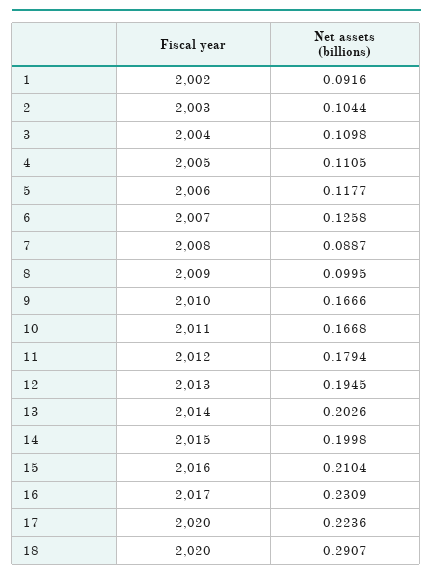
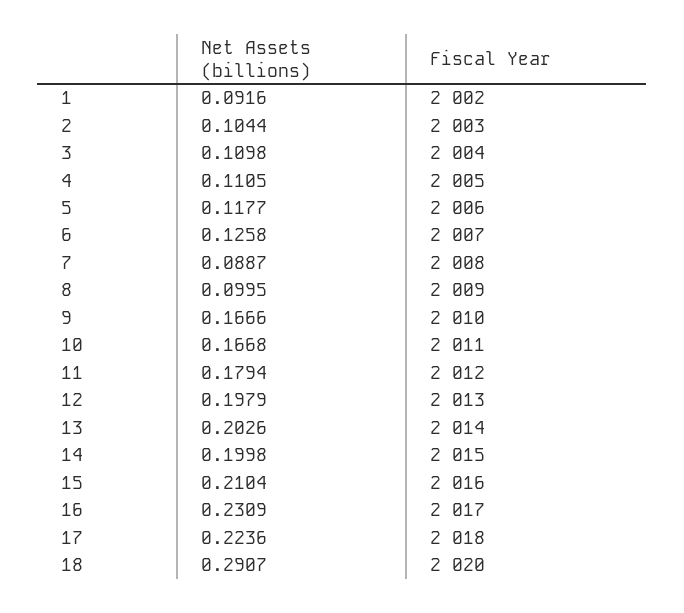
Net assets (billions), 12: 0.1945 -> 0.1979
Fiscal year, 17: 2020 -> 2018

